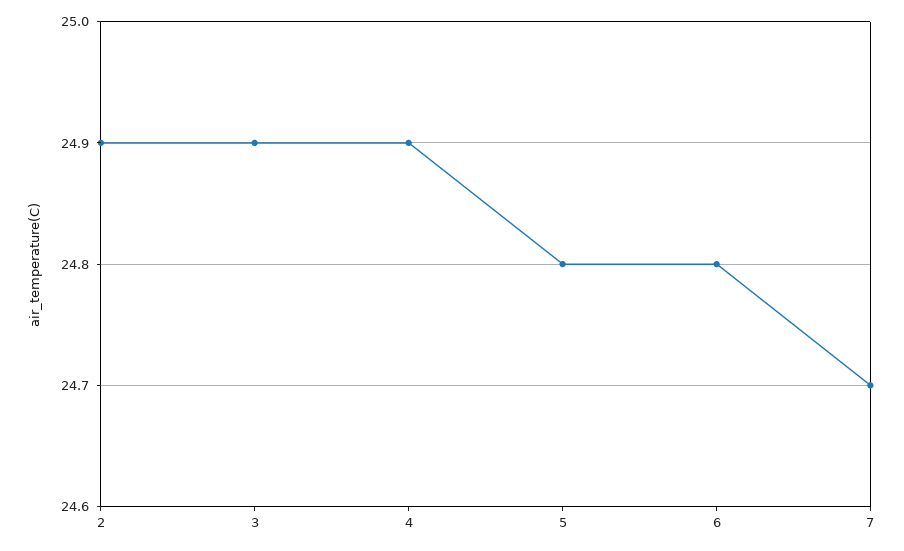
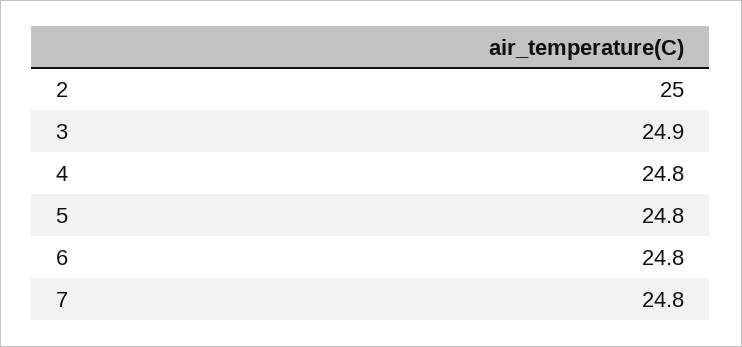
2: 24.9 -> 25
4: 24.9 -> 24.8
7: 24.7 -> 24.8

